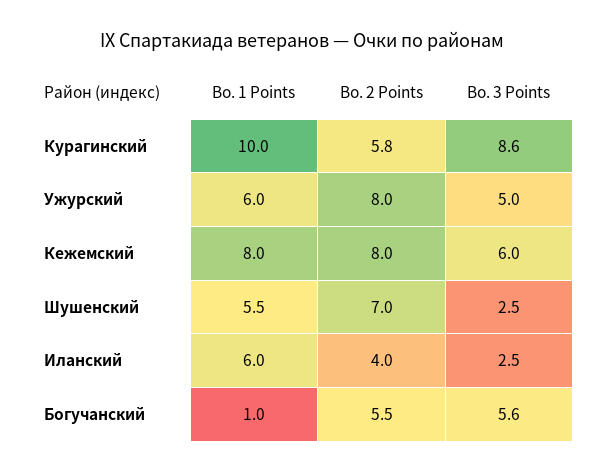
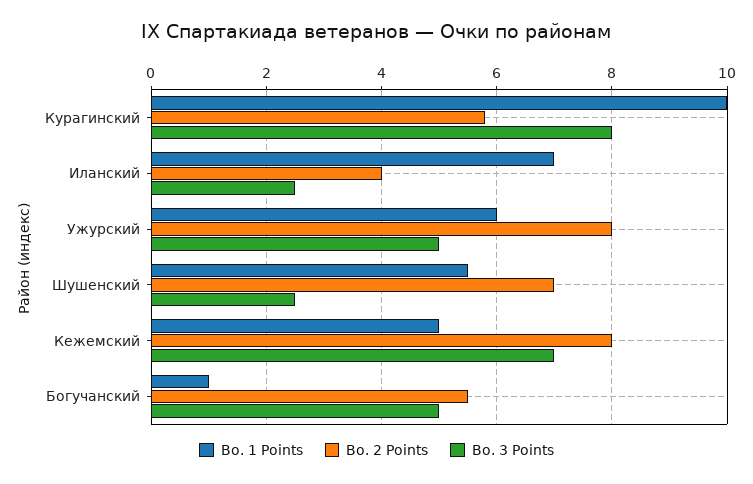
Bo. 3 Points, Курагинский: 8.6 -> 8
Bo. 1 Points, Кежемский: 8 -> 5
Bo. 3 Points, Кежемский: 6 -> 7
Bo. 1 Points, Иланский: 6 -> 7
Bo. 3 Points, Богучанский: 5.6 -> 5

